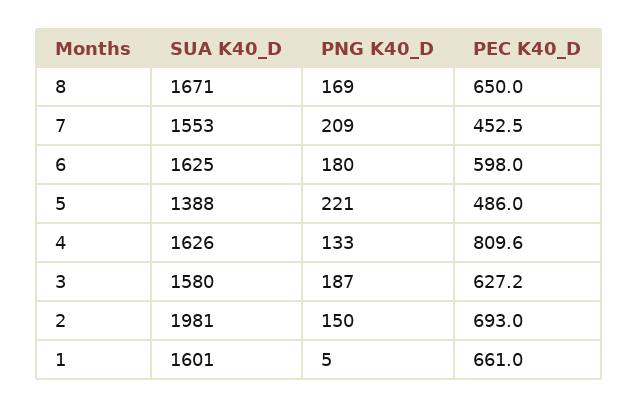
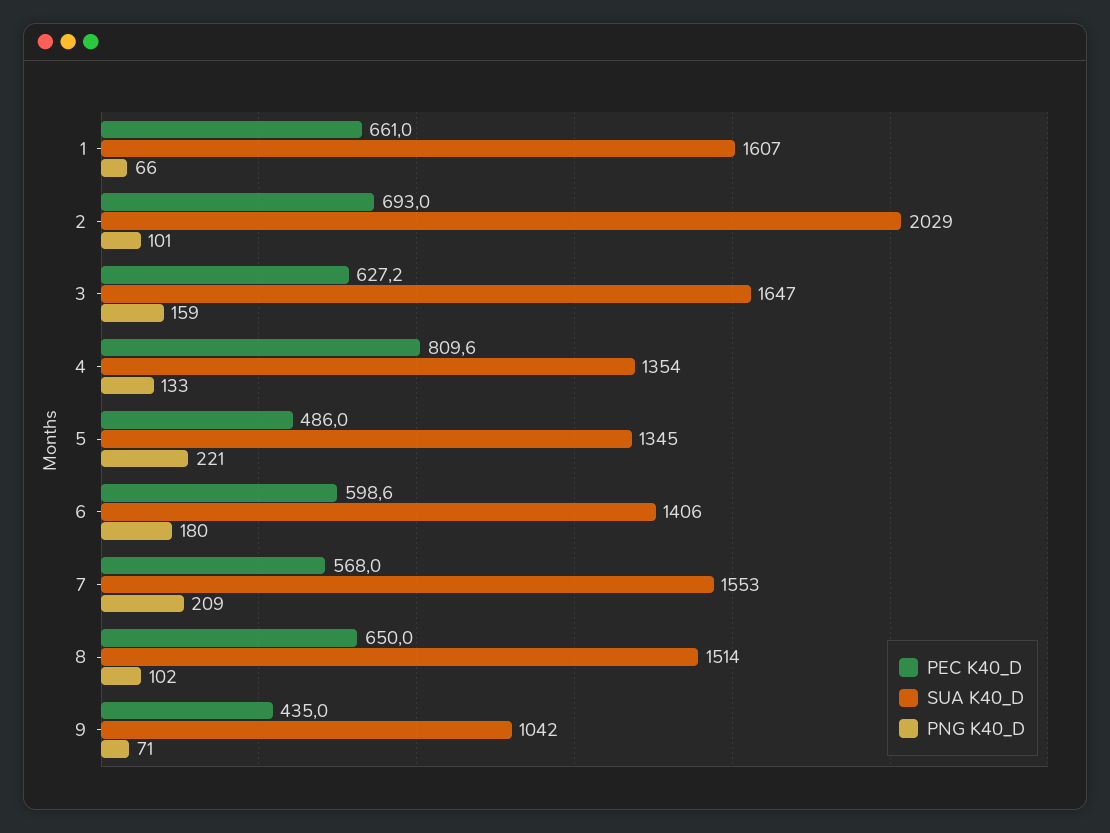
SUA K40_D, 8: 1671 -> 1514
PNG K40_D, 8: 169 -> 102
PEC K40_D, 7: 452.5 -> 568
SUA K40_D, 6: 1625 -> 1406
PEC K40_D, 6: 598 -> 598.6
SUA K40_D, 5: 1388 -> 1345
SUA K40_D, 4: 1626 -> 1354
SUA K40_D, 3: 1580 -> 1647
PNG K40_D, 3: 187 -> 159
SUA K40_D, 2: 1981 -> 2029
PNG K40_D, 2: 150 -> 101
SUA K40_D, 1: 1601 -> 1607
PNG K40_D, 1: 5 -> 66
PEC K40_D, 9: none -> 435
SUA K40_D, 9: none -> 1042
PNG K40_D, 9: none -> 71

